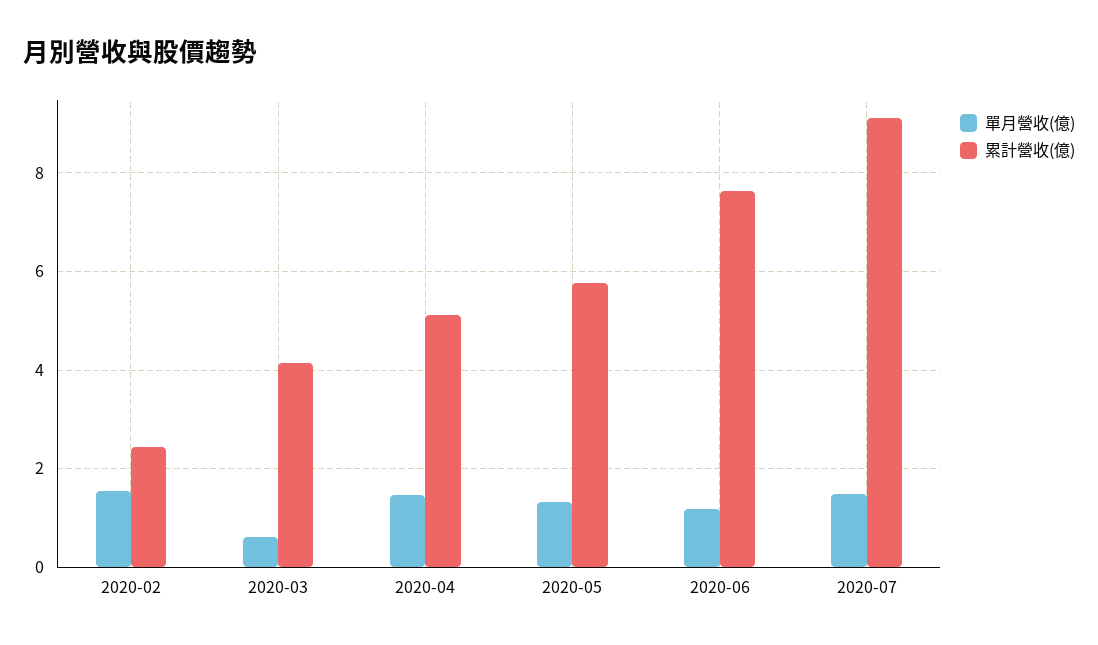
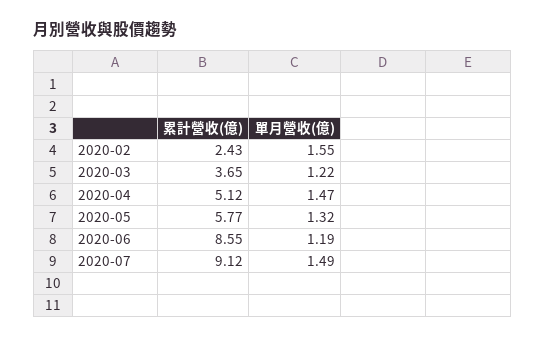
單月營收(億), 2020-03: 0.6 -> 1.22
累計營收(億), 2020-03: 4.2 -> 3.65
累計營收(億), 2020-06: 7.6 -> 8.55

